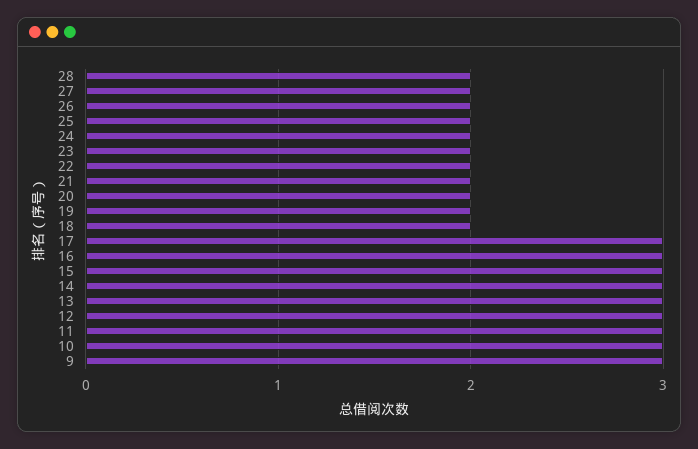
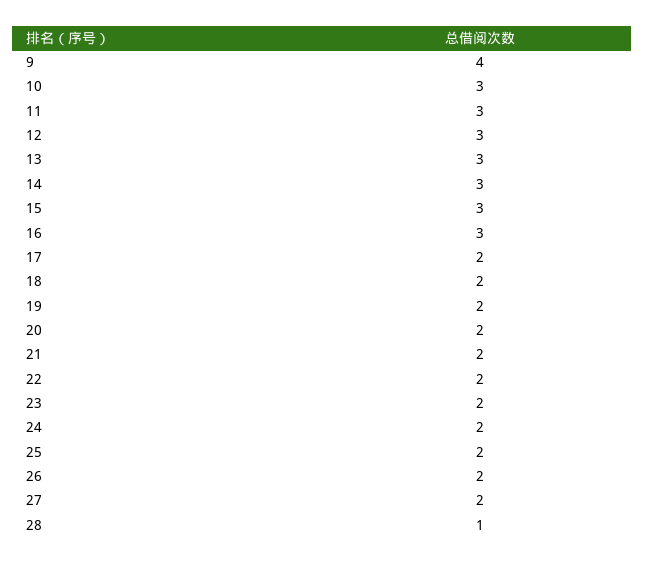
28: 2 -> 1
17: 3 -> 2
9: 3 -> 4

